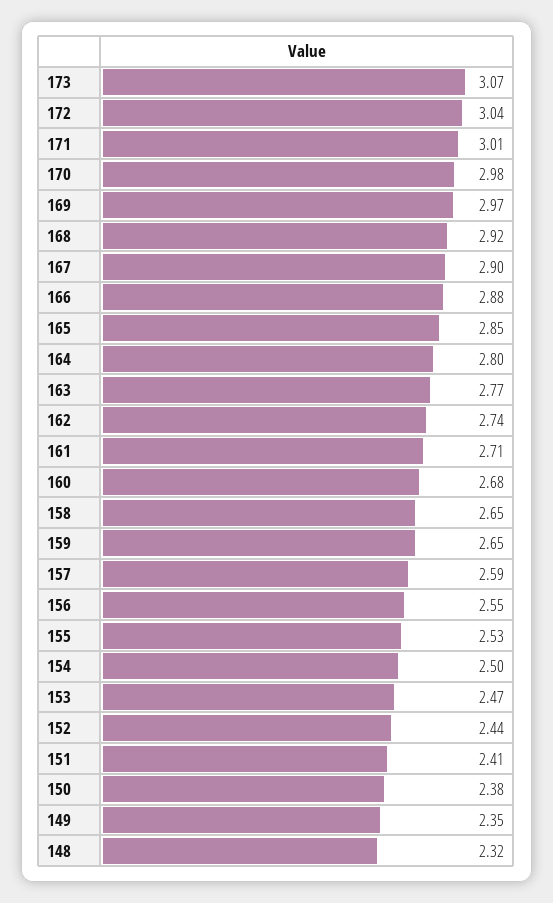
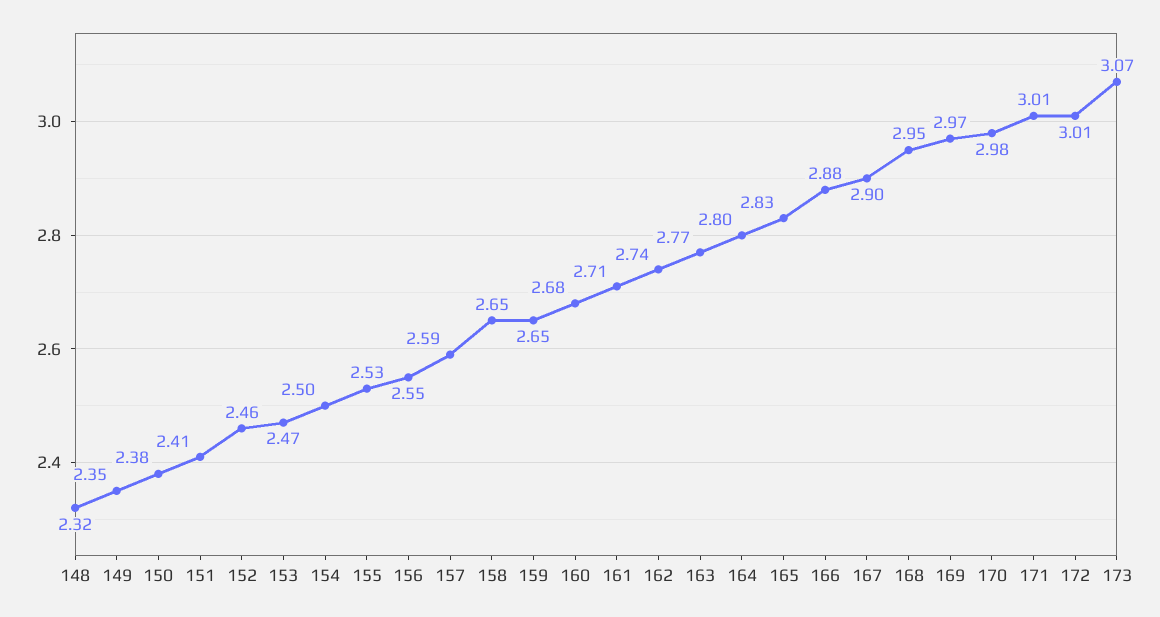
172: 3.04 -> 3.01
168: 2.92 -> 2.95
165: 2.85 -> 2.83
152: 2.44 -> 2.46

